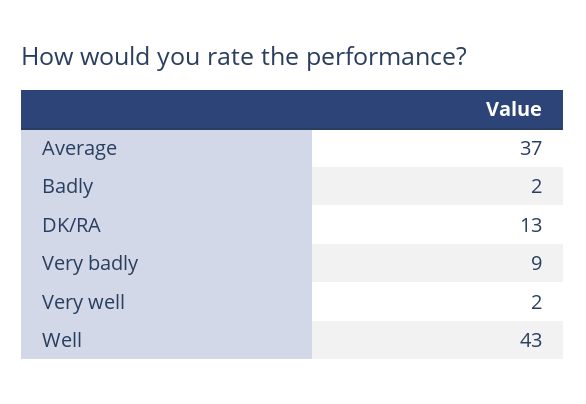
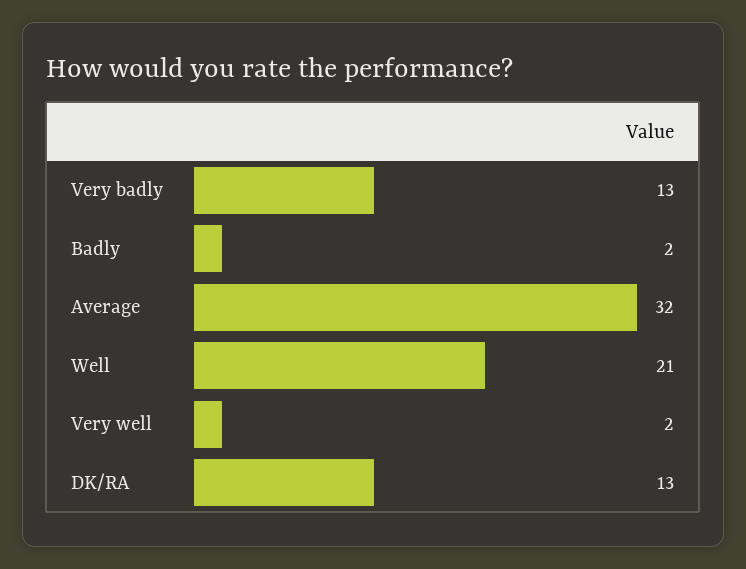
Average: 37 -> 32
Very badly: 9 -> 13
Well: 43 -> 21

